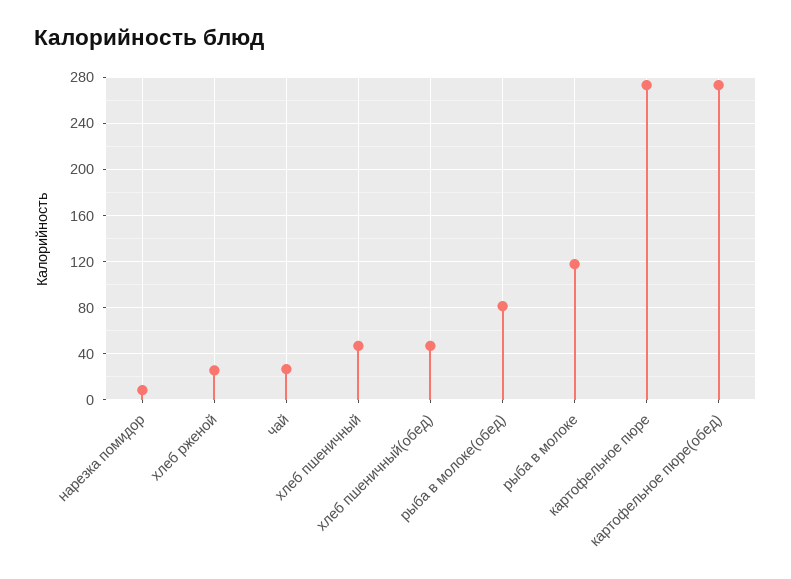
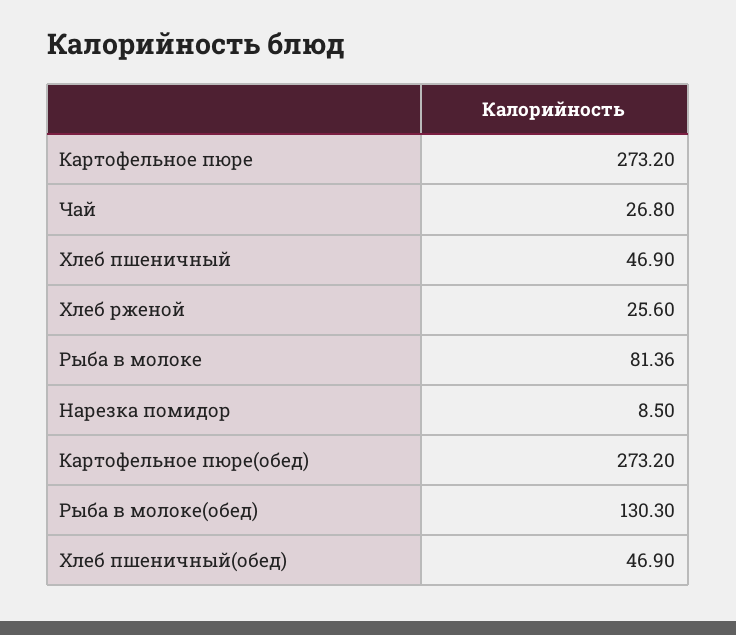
рыба в молоке(обед): 80 -> 130.3
рыба в молоке: 120 -> 81.36

